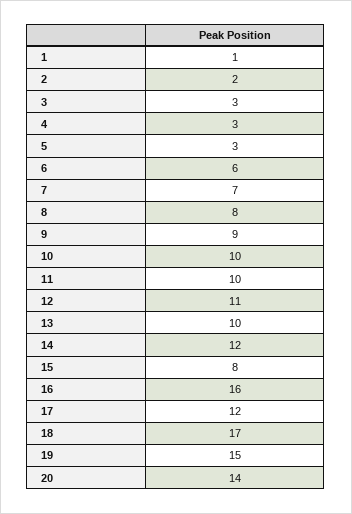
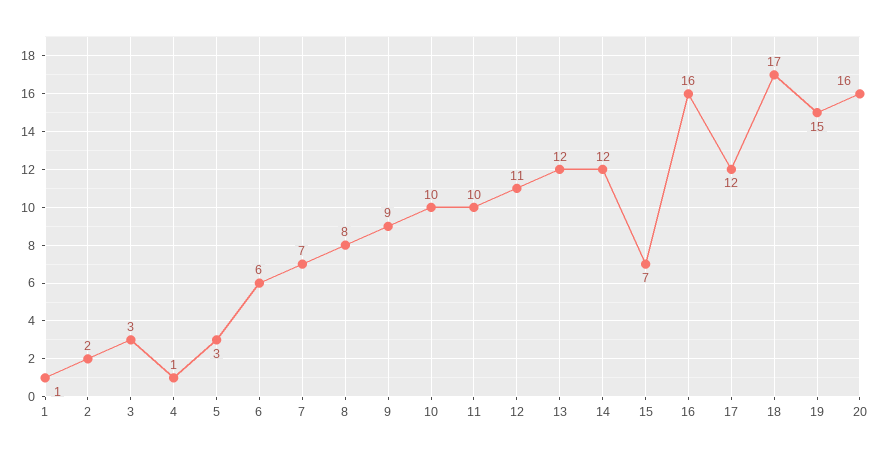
4: 3 -> 1
13: 10 -> 12
15: 8 -> 7
20: 14 -> 16

